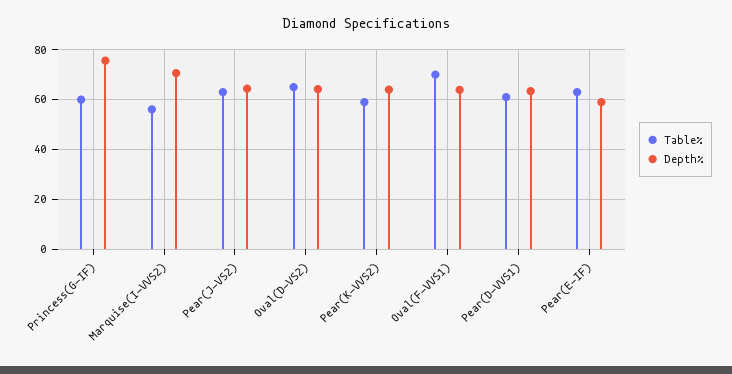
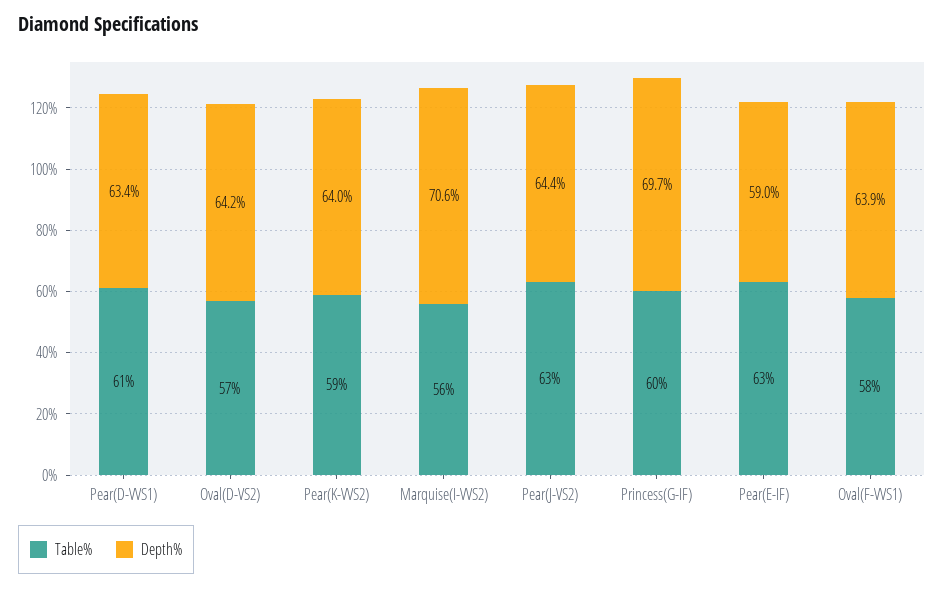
Depth%, Princess(G-IF): 75 -> 69.7
Table%, Oval(D-VS2): 65 -> 57
Table%, Oval(F-VVS1): 70 -> 58

